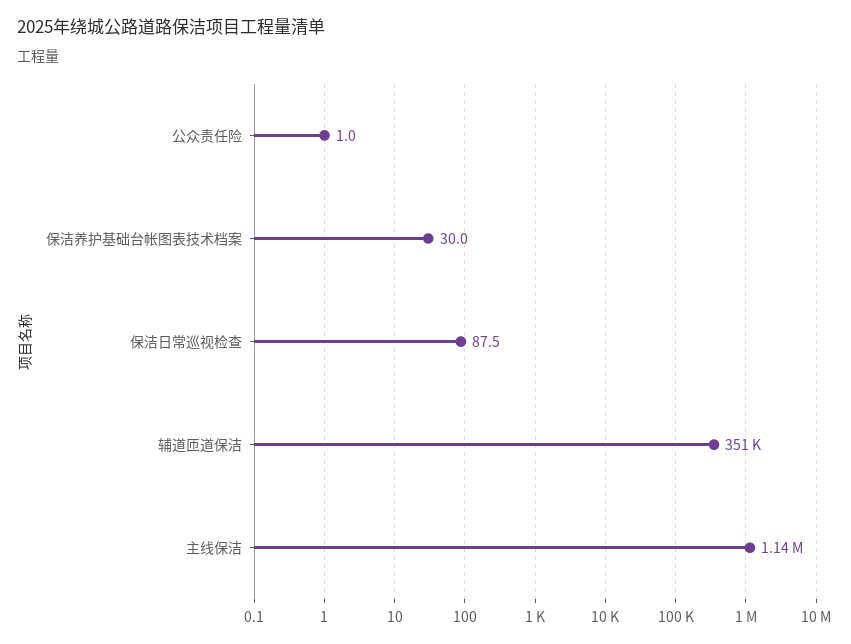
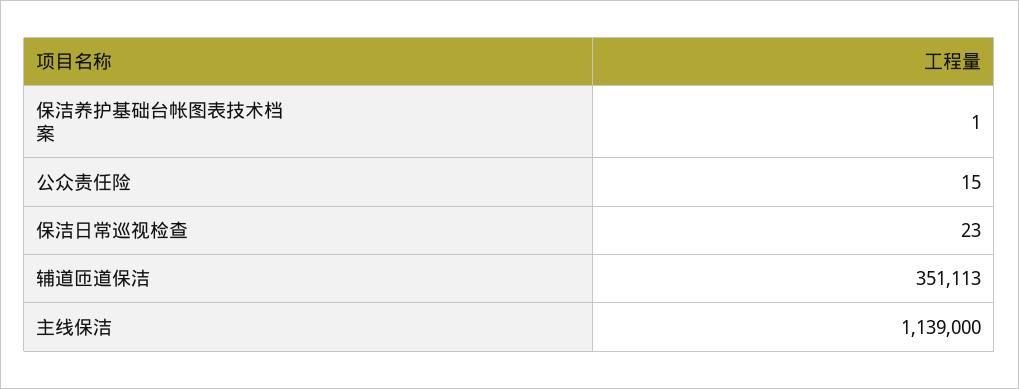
公众责任险: 1 -> 15
保洁养护基础台帐图表技术档案: 30 -> 1
保洁日常巡视检查: 87.5 -> 23

